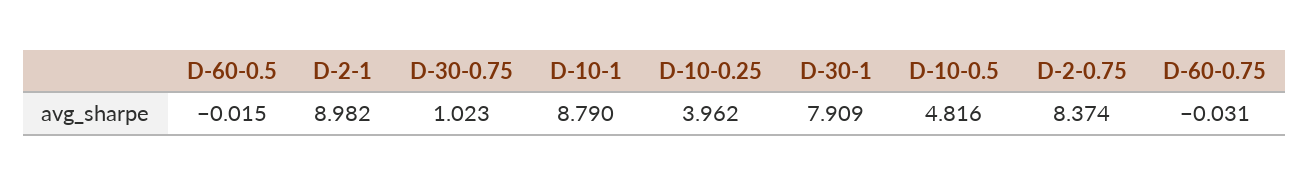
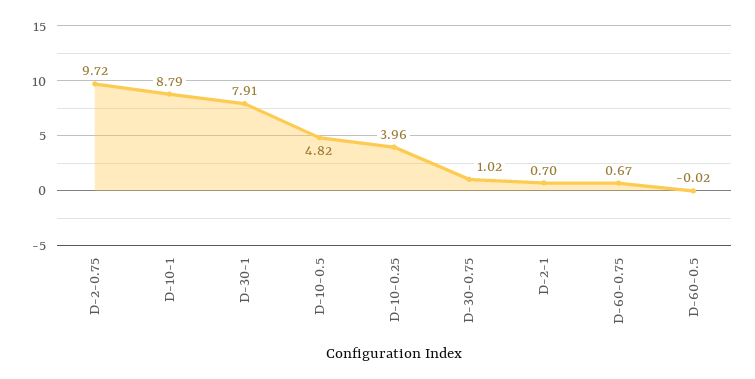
D-2-1: 8.982 -> 0.7
D-2-0.75: 8.374 -> 9.72
D-60-0.75: -0.031 -> 0.67

